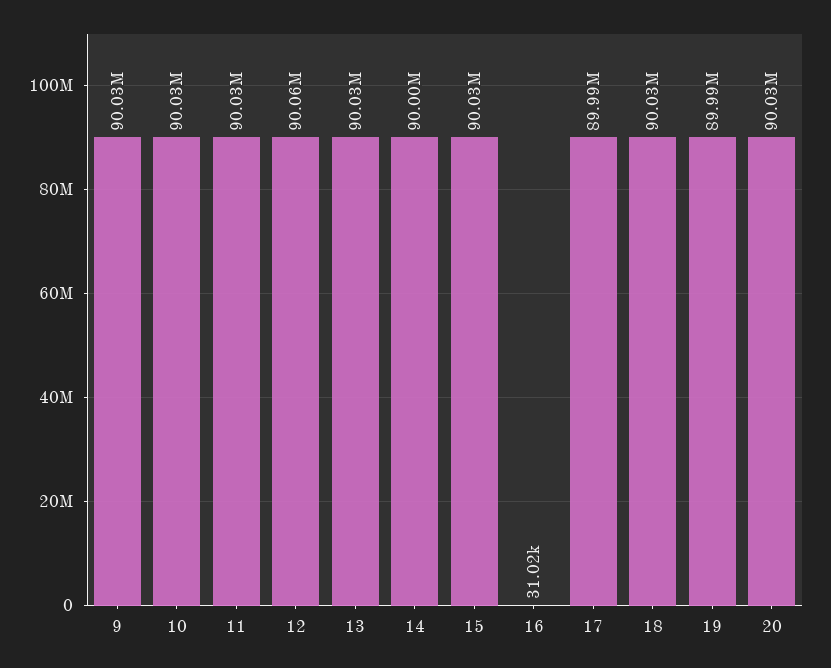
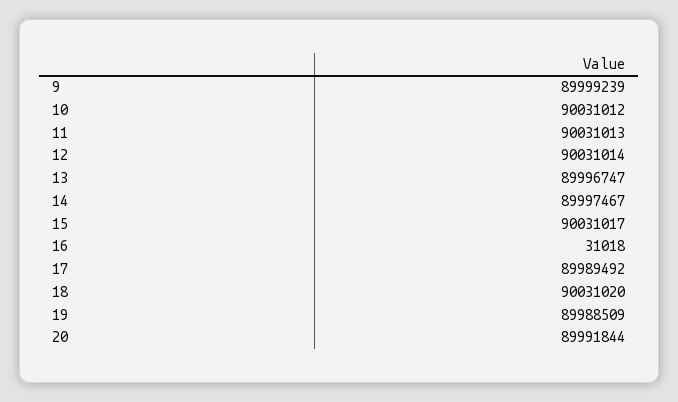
9: 90030000 -> 89999239
12: 90060000 -> 90031014
13: 90030000 -> 89996747
20: 90030000 -> 89991844

